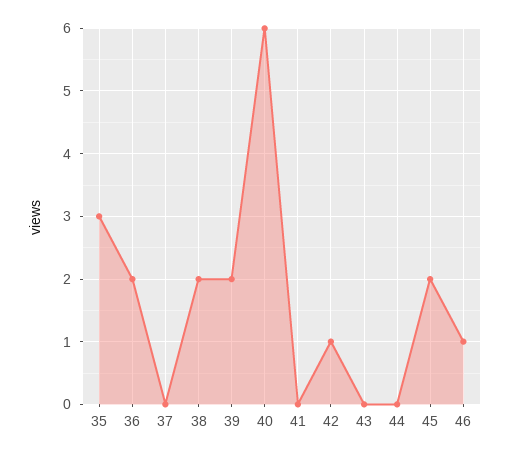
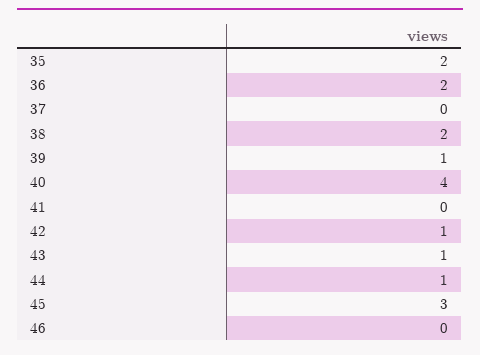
35: 3 -> 2
39: 2 -> 1
40: 6 -> 4
43: 0 -> 1
44: 0 -> 1
45: 2 -> 3
46: 1 -> 0

